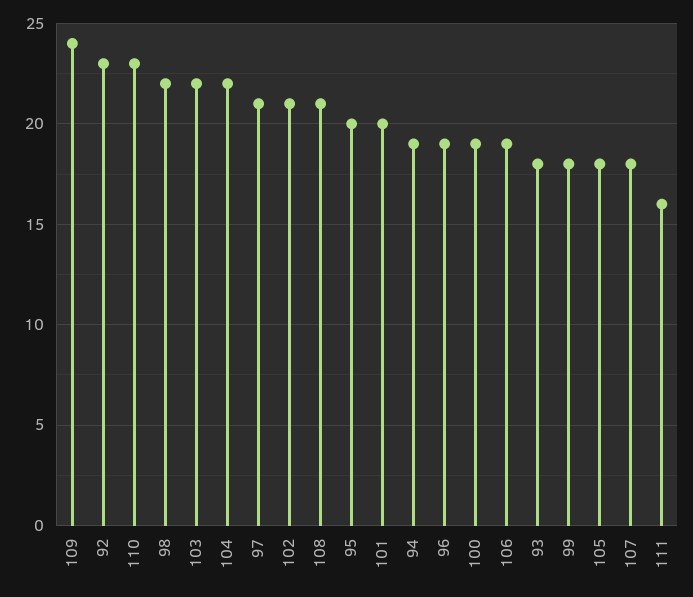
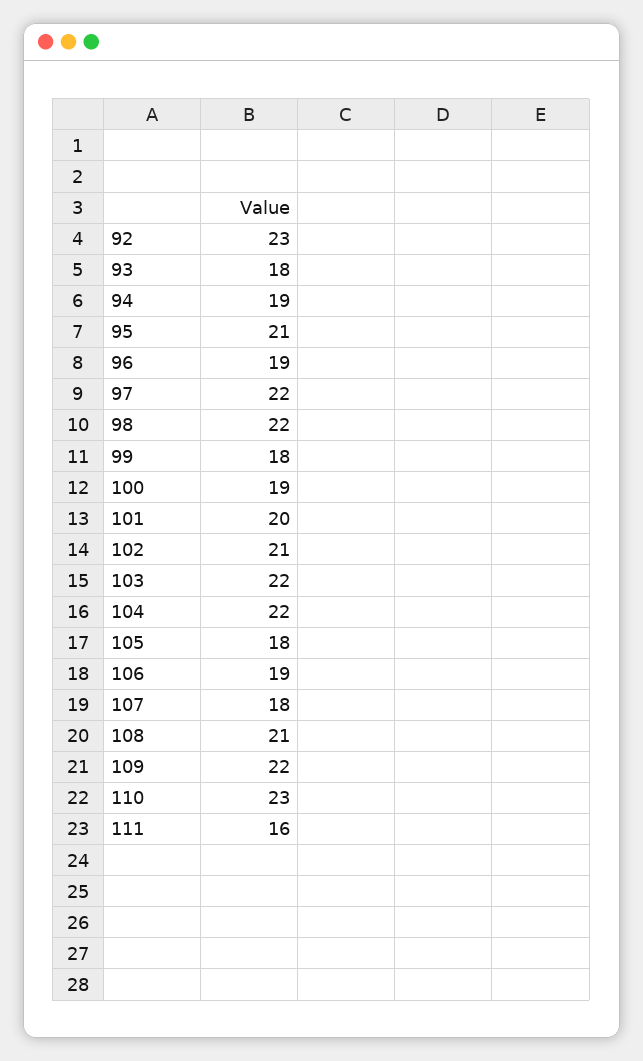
109: 24 -> 22
97: 21 -> 22
95: 20 -> 21

